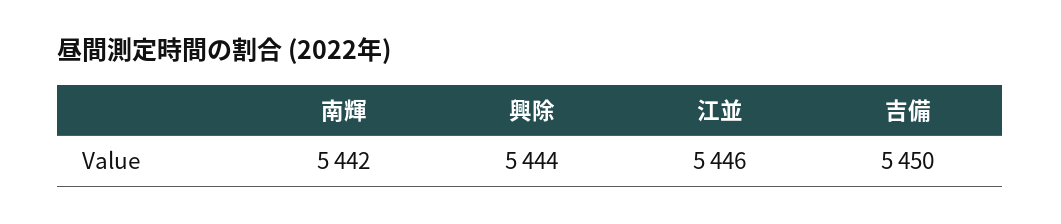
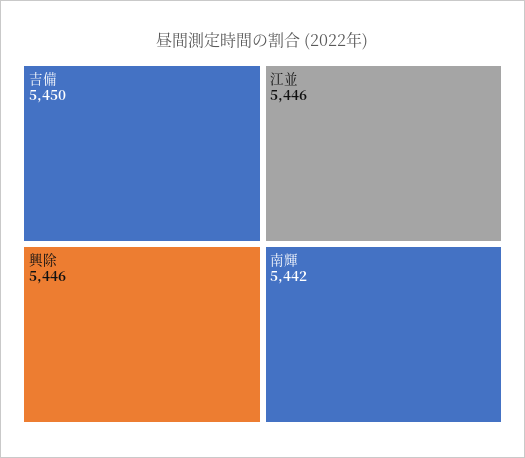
興除: 5444 -> 5446

